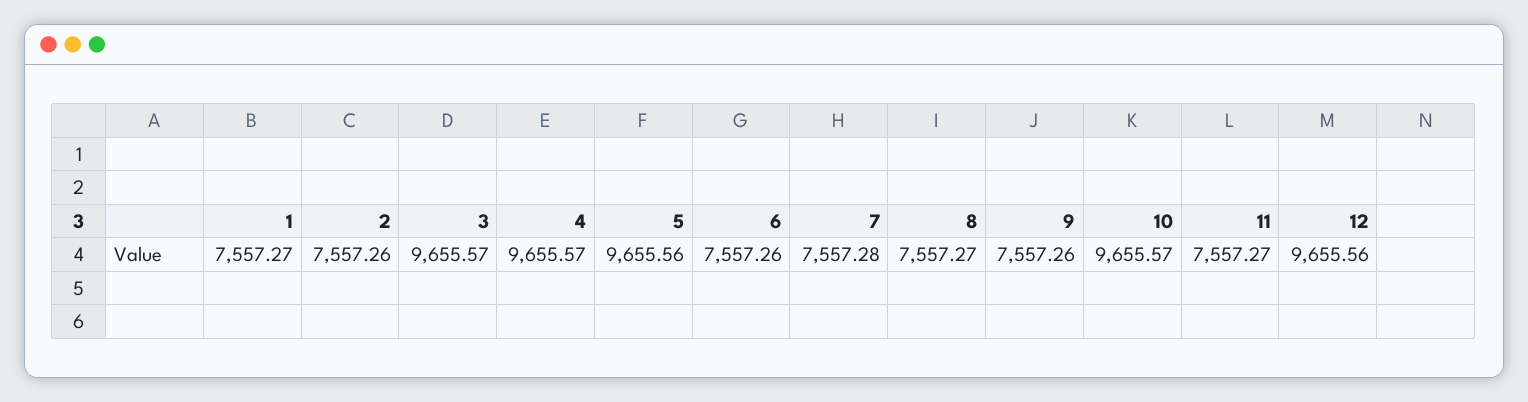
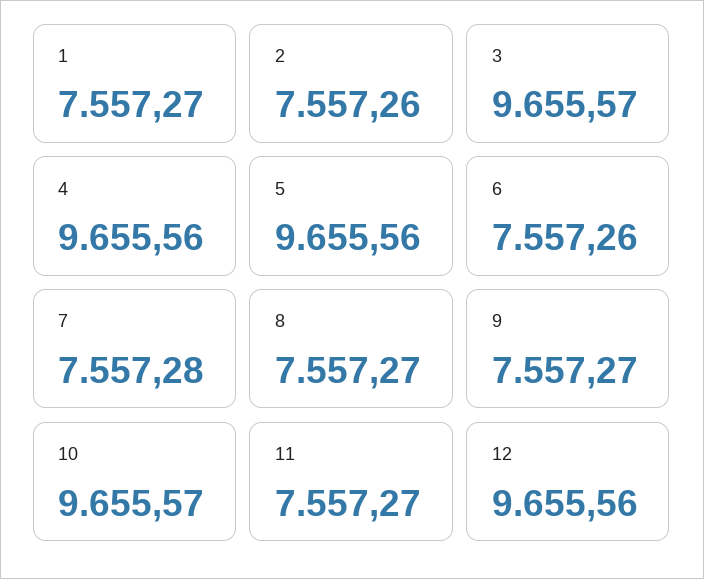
4: 9655.57 -> 9655.56
9: 7557.26 -> 7557.27

